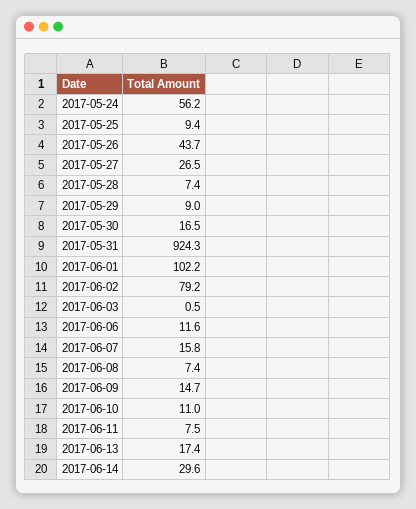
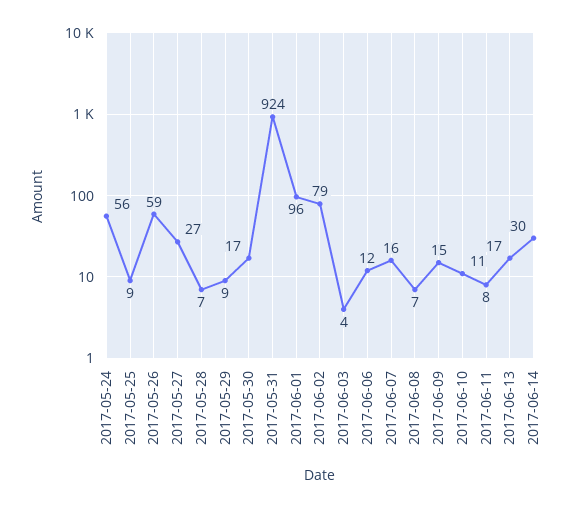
2017-05-26: 43.7 -> 59
2017-06-01: 102.2 -> 96
2017-06-03: 0.5 -> 4

